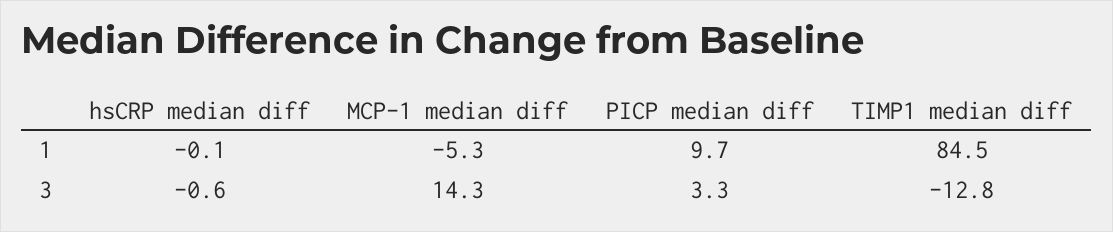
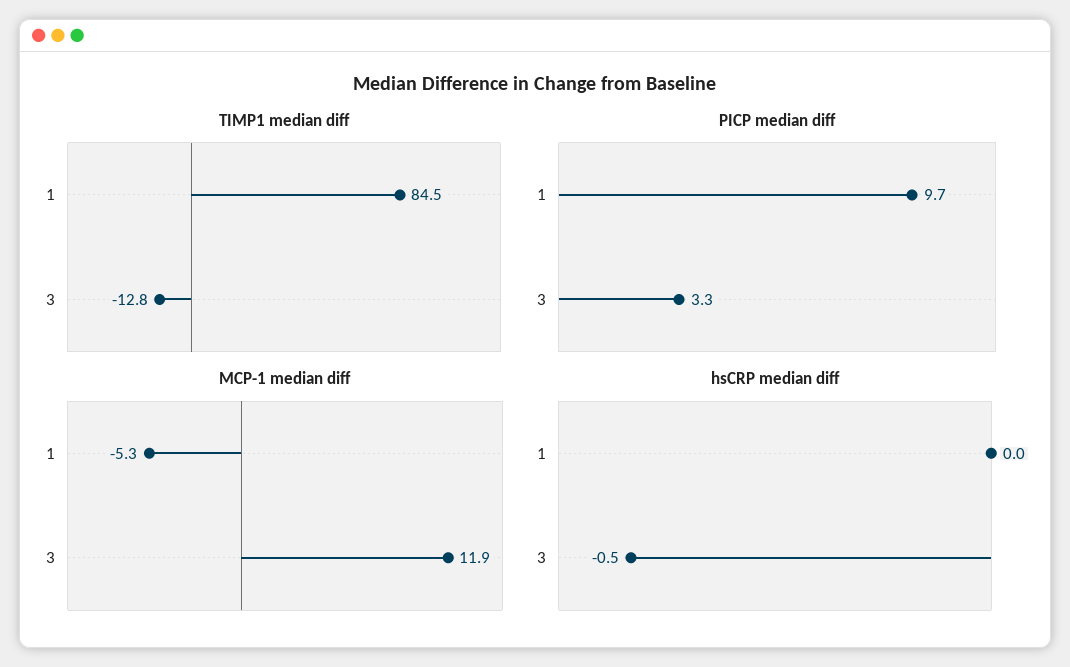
hsCRP median diff, 1: -0.1 -> 0
hsCRP median diff, 3: -0.6 -> -0.5
MCP-1 median diff, 3: 14.3 -> 11.9

